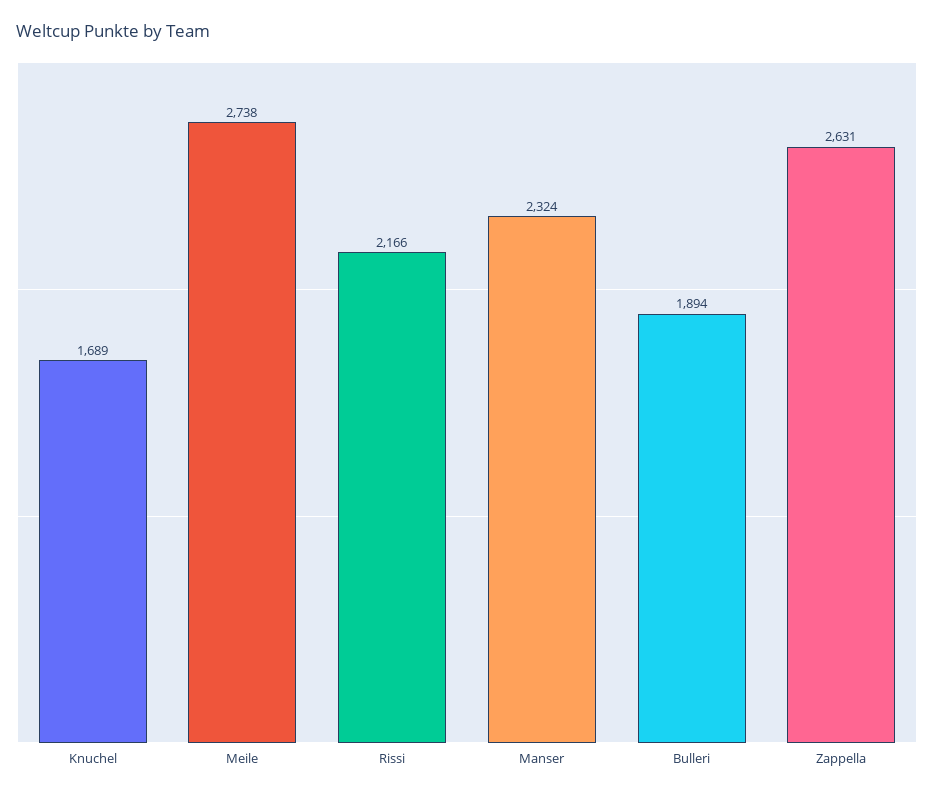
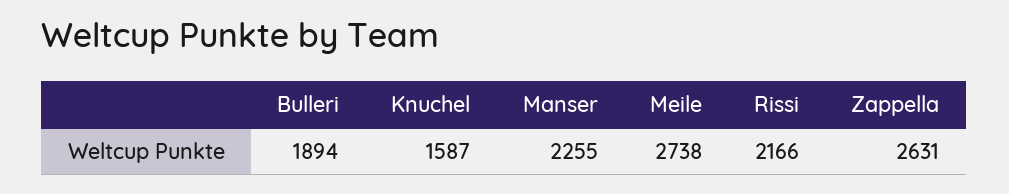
Knuchel: 1689 -> 1587
Manser: 2324 -> 2255

